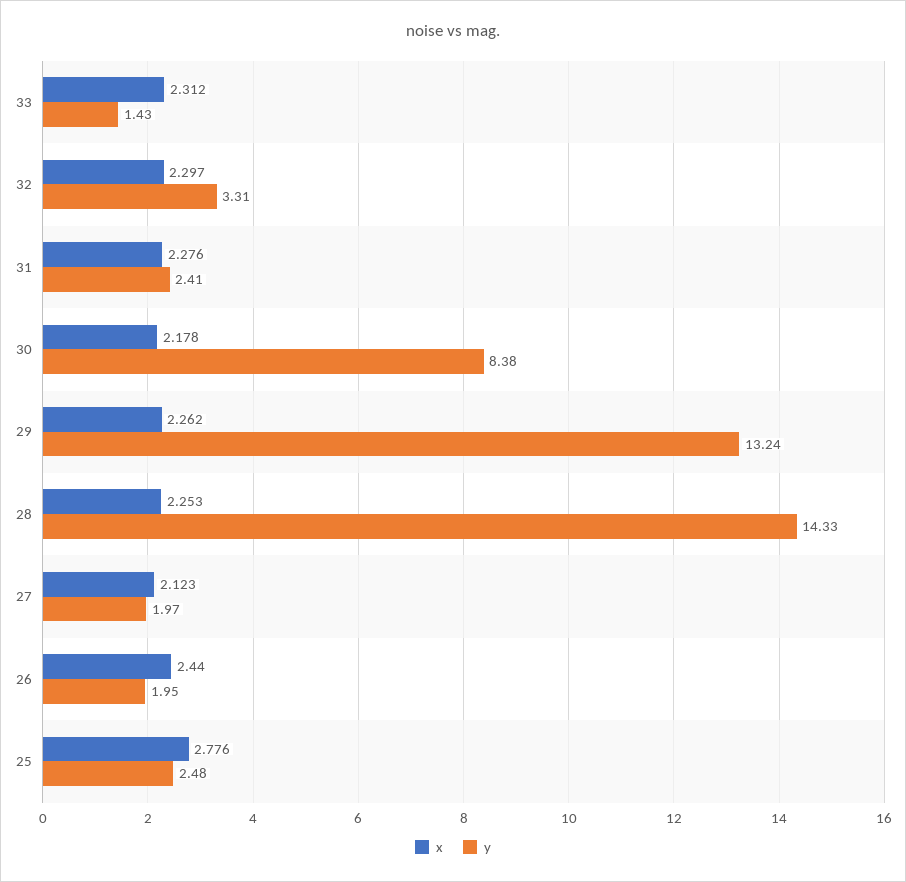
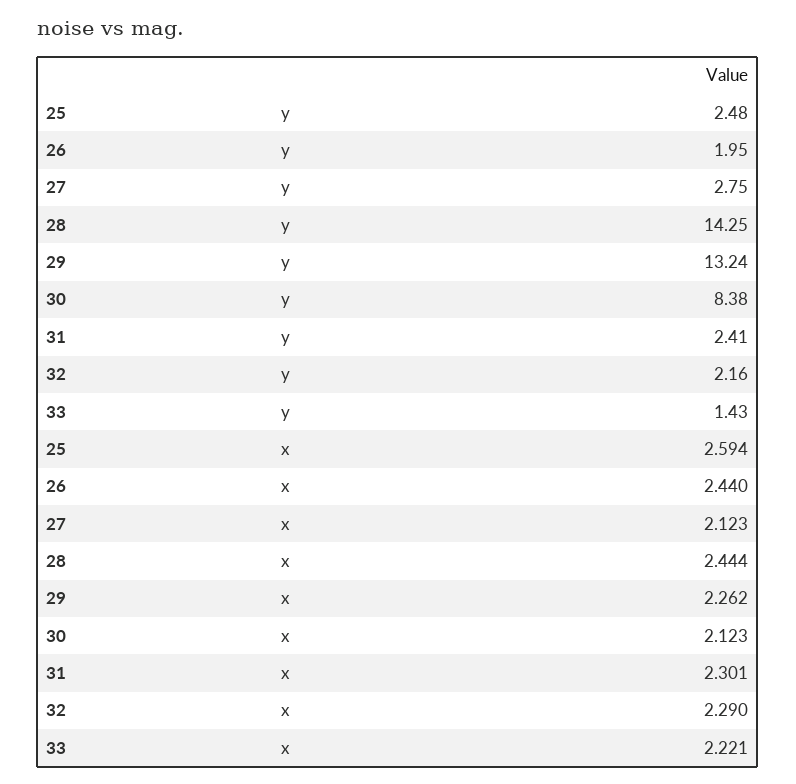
x, 33: 2.312 -> 2.221
x, 32: 2.297 -> 2.29
y, 32: 3.31 -> 2.16
x, 31: 2.276 -> 2.301
x, 30: 2.178 -> 2.123
x, 28: 2.253 -> 2.444
y, 28: 14.33 -> 14.25
y, 27: 1.97 -> 2.75
x, 25: 2.776 -> 2.594

